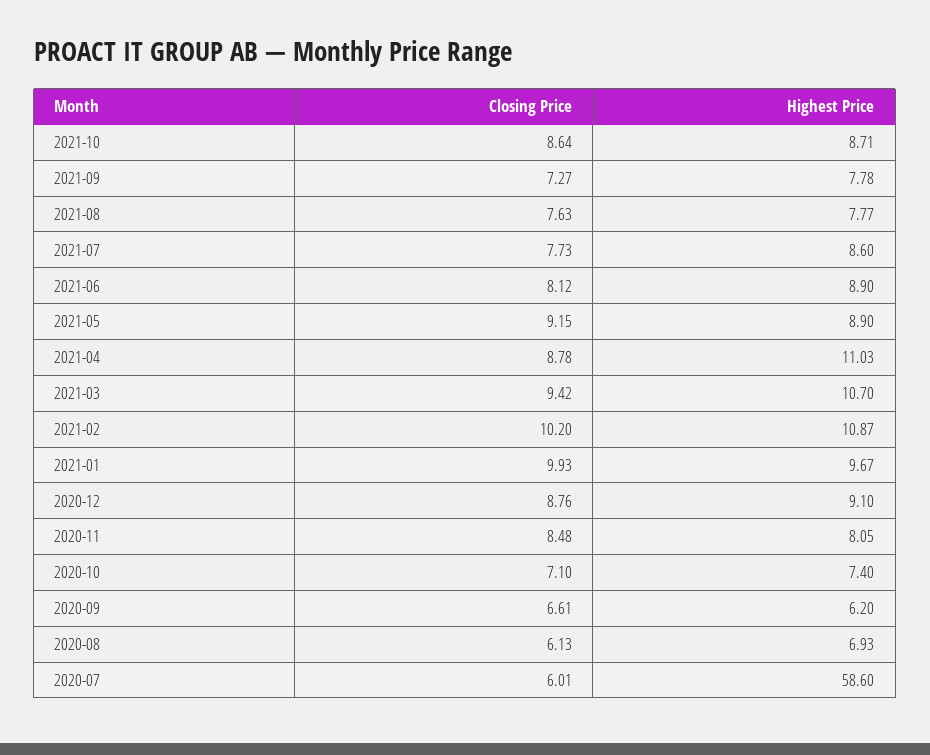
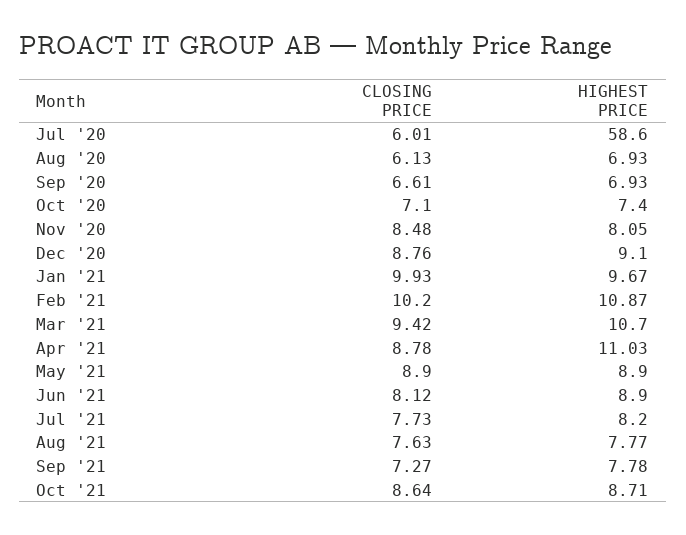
Highest Price, 2021-07: 8.6 -> 8.2
Closing Price, 2021-05: 9.15 -> 8.9
Highest Price, 2020-09: 6.2 -> 6.93

